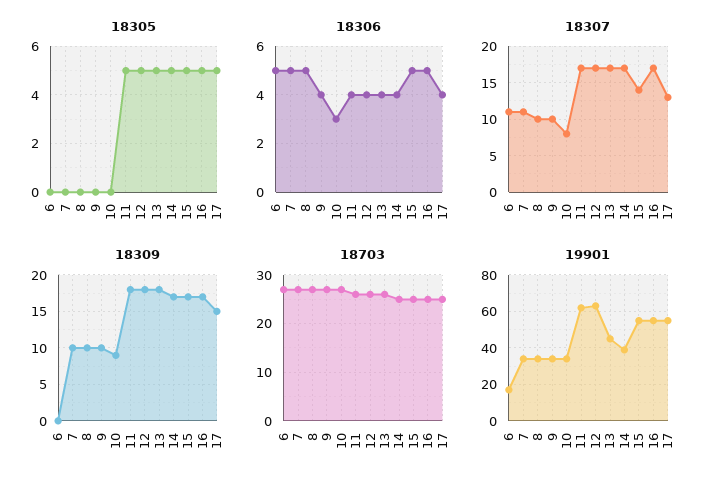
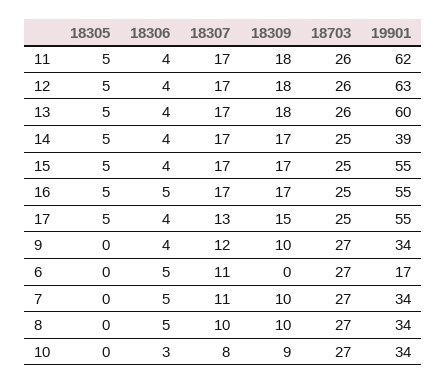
18306, 15: 5 -> 4
18307, 9: 10 -> 12
18307, 15: 14 -> 17
19901, 13: 45 -> 60

